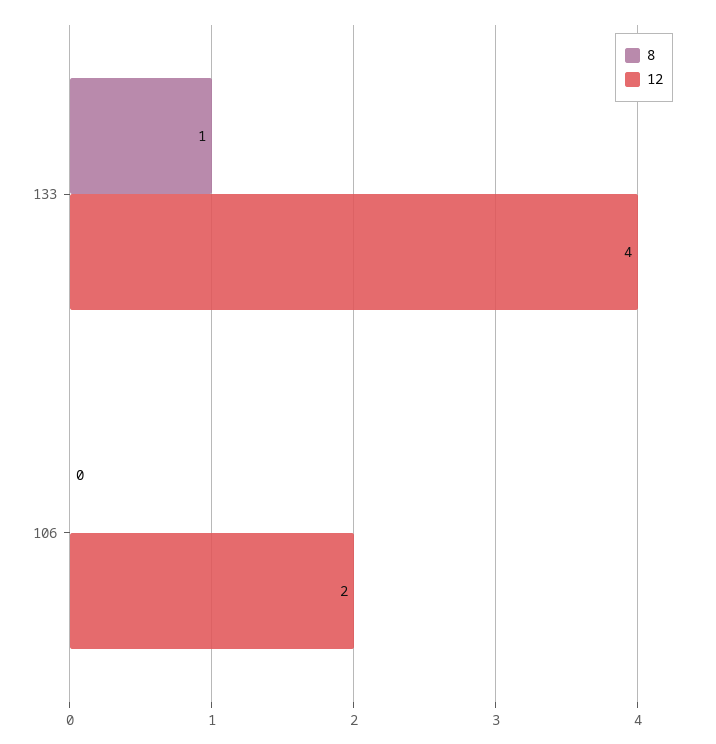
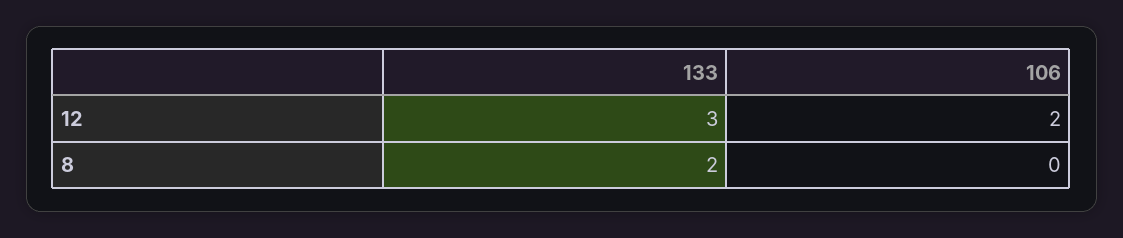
8, 133: 1 -> 2
12, 133: 4 -> 3

